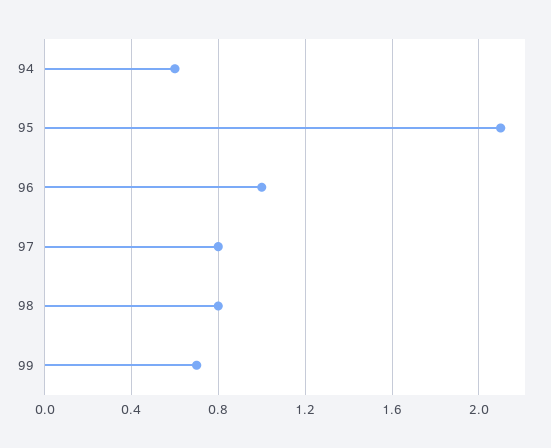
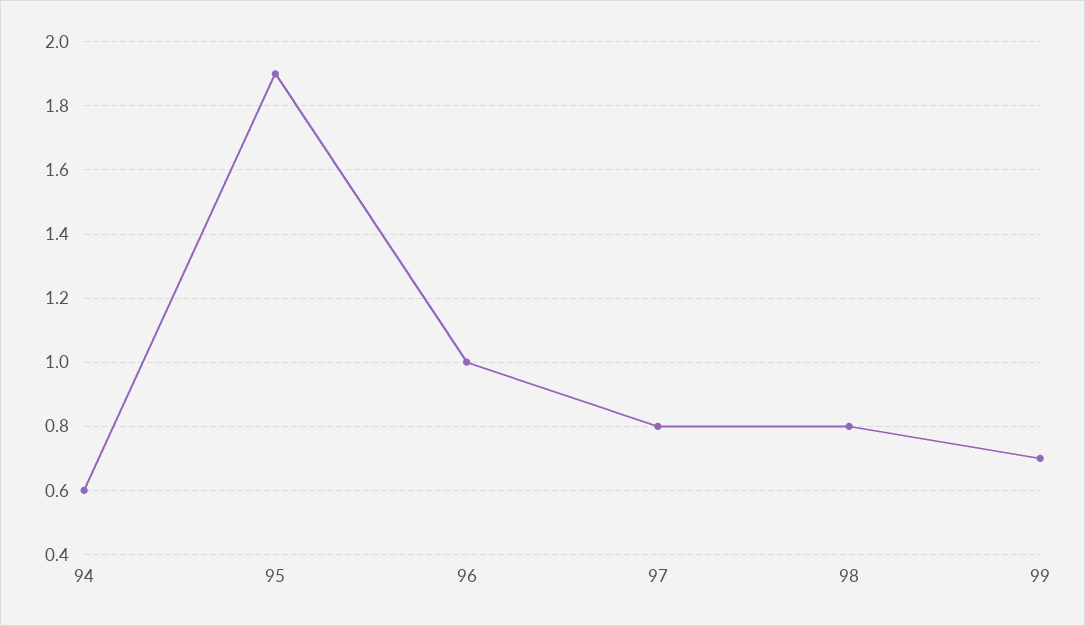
95: 2.1 -> 1.9

